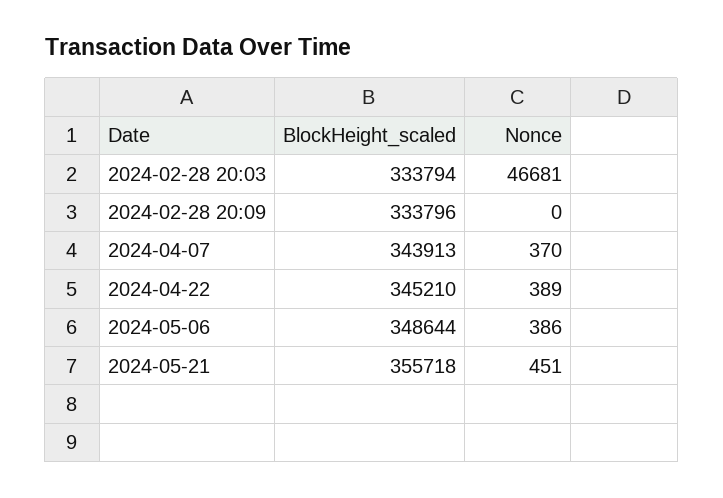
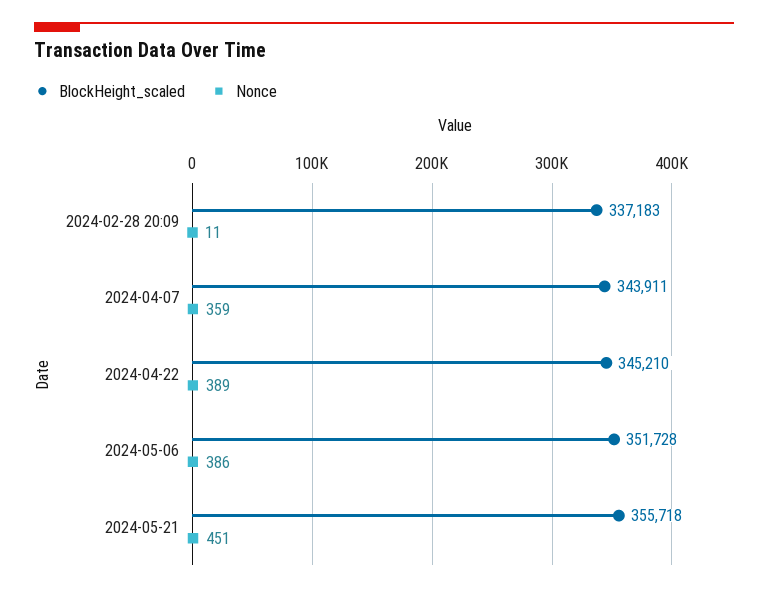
BlockHeight_scaled, 2024-02-28 20:03: 333794 -> none
Nonce, 2024-02-28 20:03: 46681 -> none
BlockHeight_scaled, 2024-02-28 20:09: 333796 -> 337183
Nonce, 2024-02-28 20:09: 0 -> 11
BlockHeight_scaled, 2024-04-07: 343913 -> 343911
Nonce, 2024-04-07: 370 -> 359
BlockHeight_scaled, 2024-05-06: 348644 -> 351728

